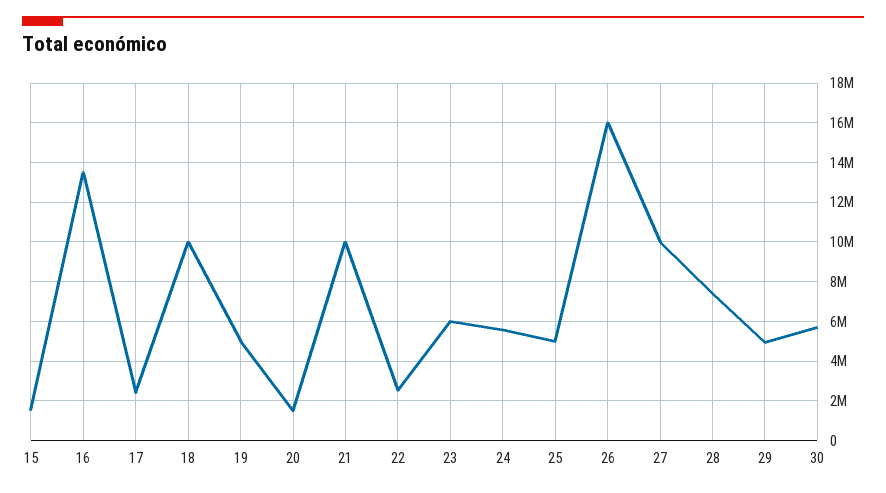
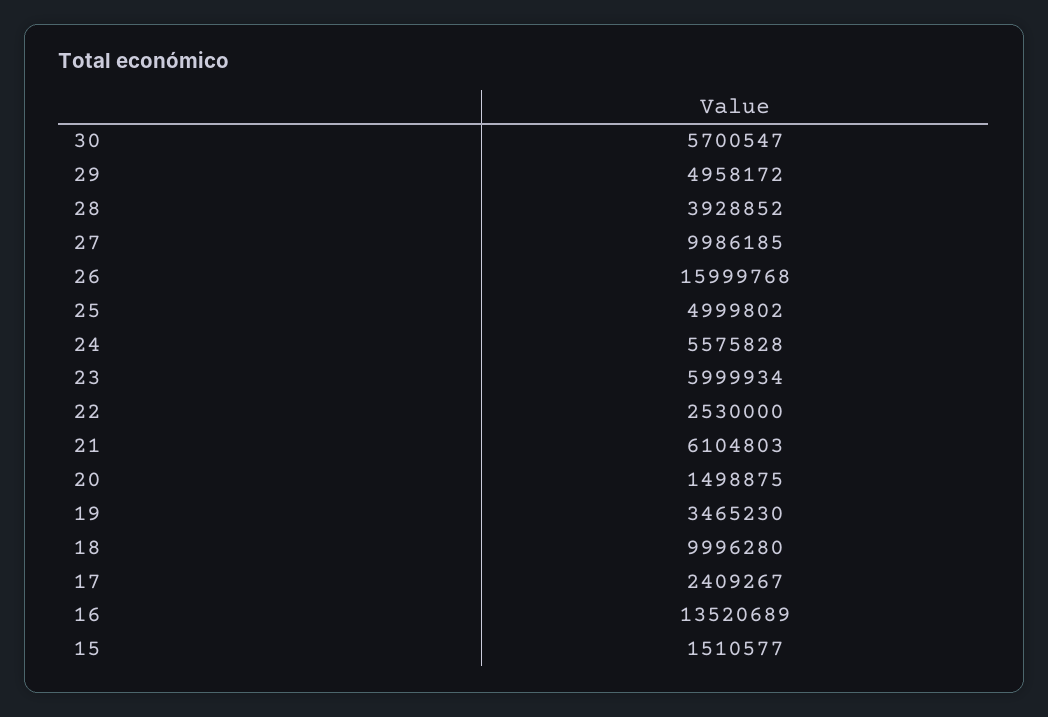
19: 5000000 -> 3465230
21: 10000000 -> 6104803
28: 7500000 -> 3928852

